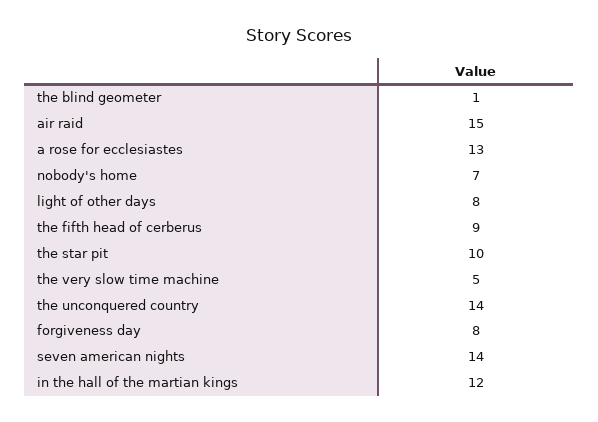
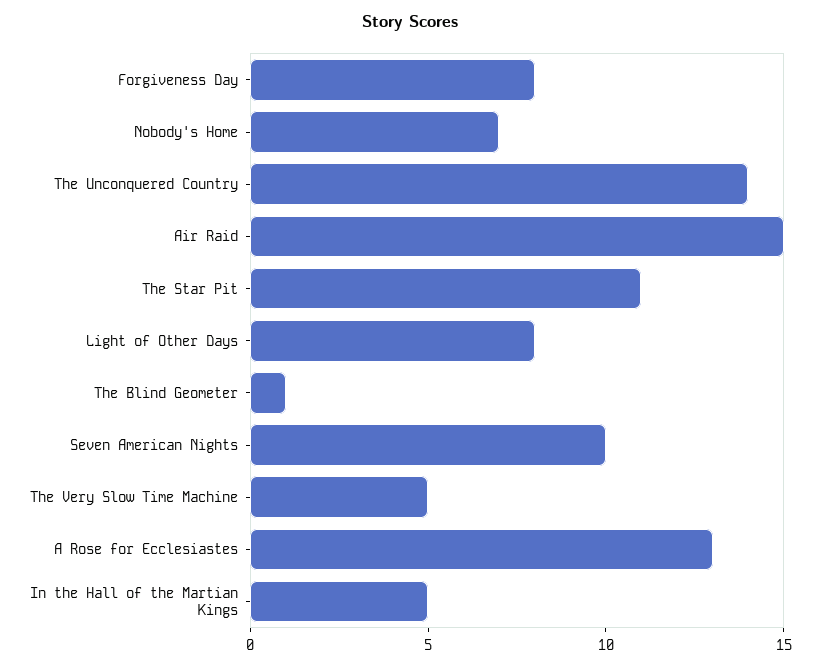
the fifth head of cerberus: 9 -> none
the star pit: 10 -> 11
seven american nights: 14 -> 10
in the hall of the martian kings: 12 -> 5

